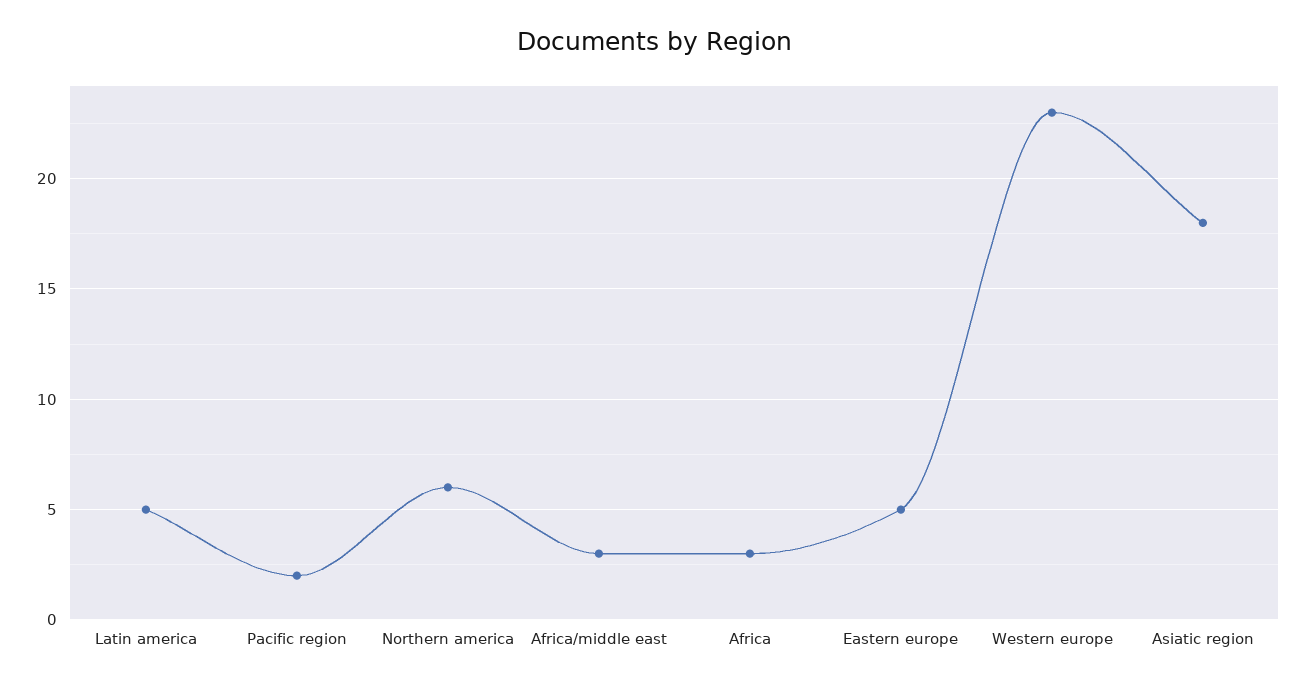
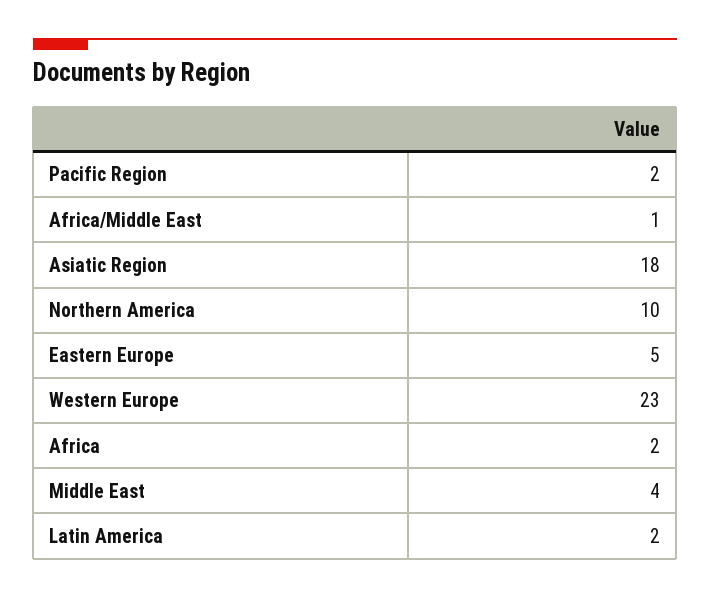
Latin america: 5 -> 2
Northern america: 6 -> 10
Africa/middle east: 3 -> 1
Africa: 3 -> 2
Middle East: none -> 4

